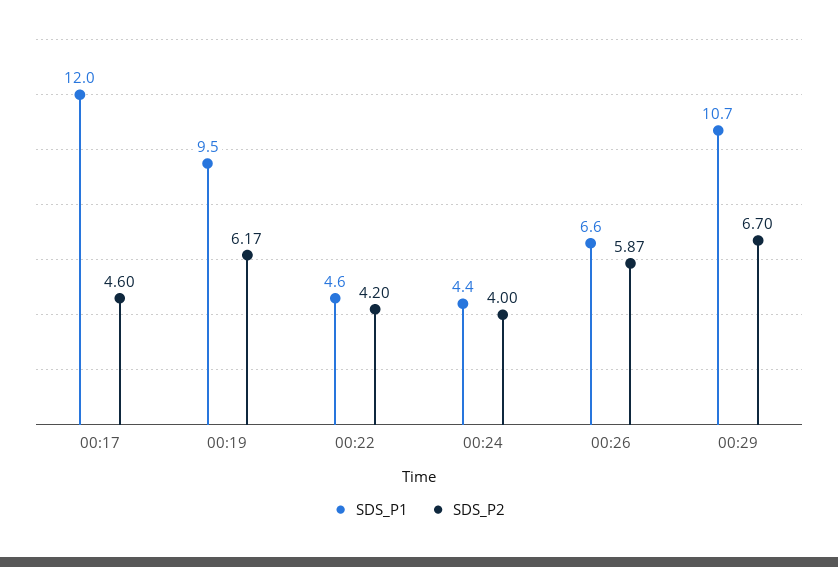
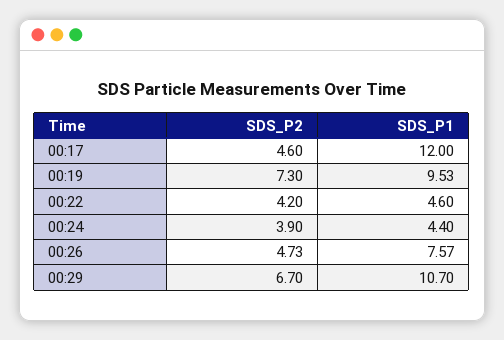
SDS_P2, 00:19: 6.17 -> 7.3
SDS_P2, 00:24: 4 -> 3.9
SDS_P1, 00:26: 6.6 -> 7.57
SDS_P2, 00:26: 5.87 -> 4.73

